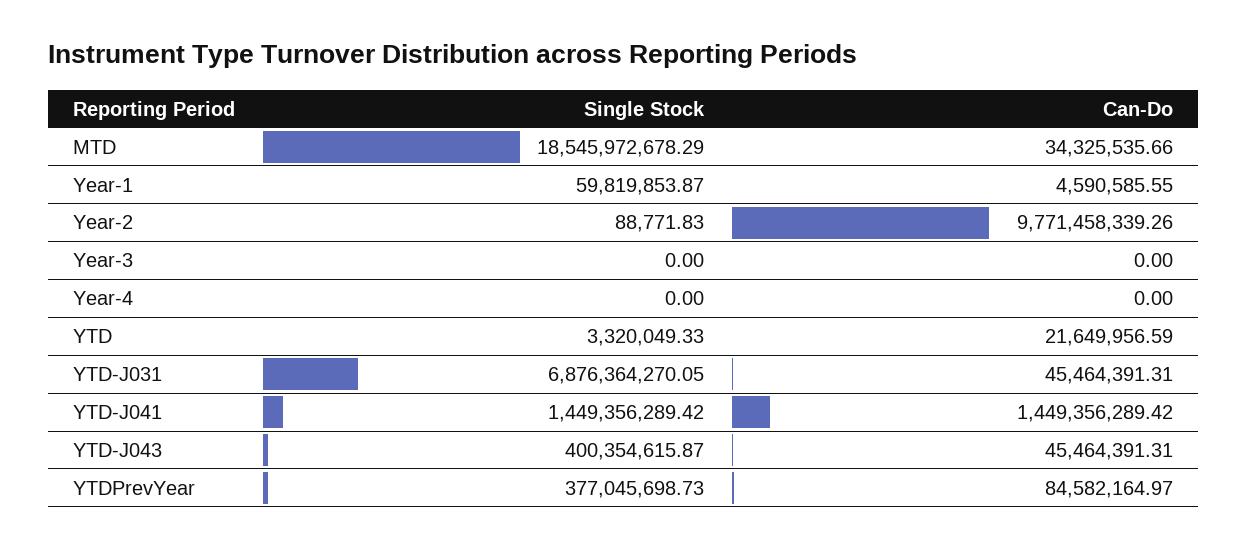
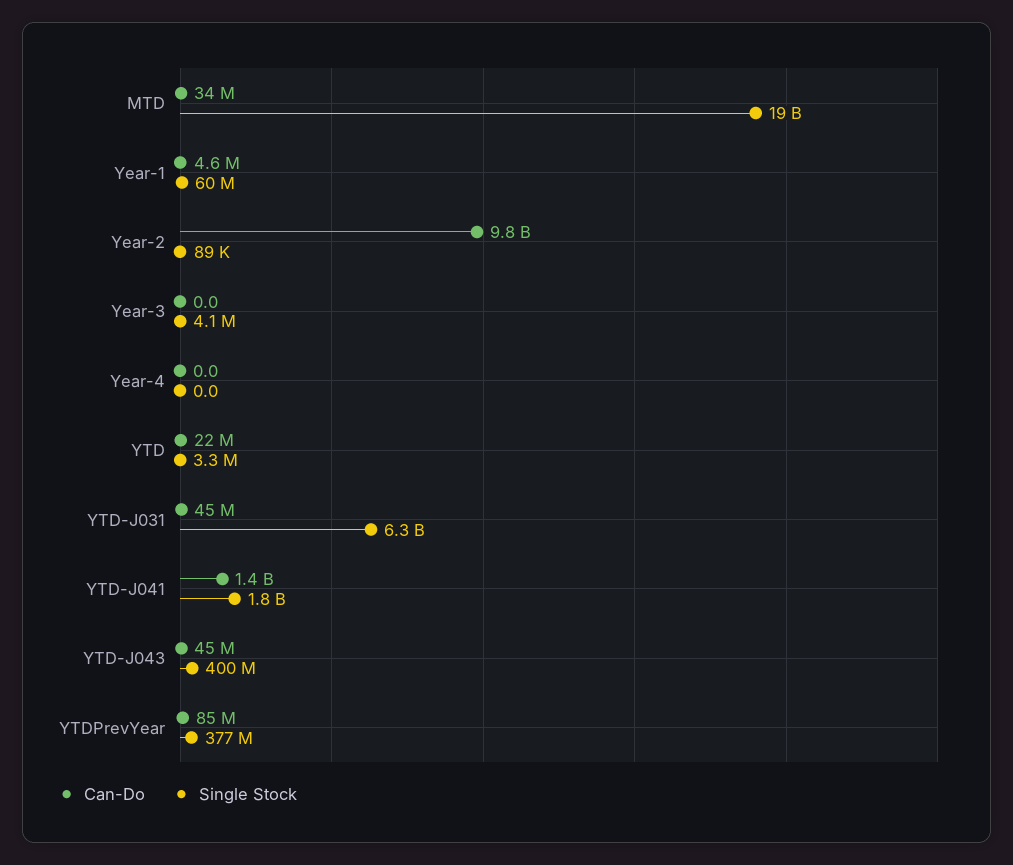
Single Stock, Year-3: 0 -> 4100000
Single Stock, YTD-J031: 6876364270.05 -> 6300000000
Single Stock, YTD-J041: 1449356289.42 -> 1800000000

